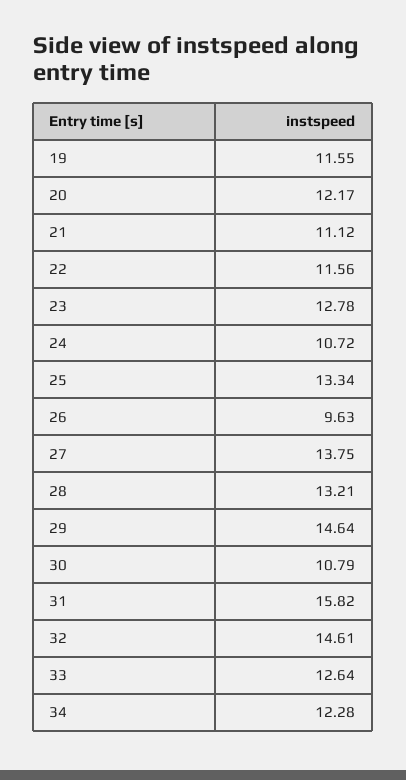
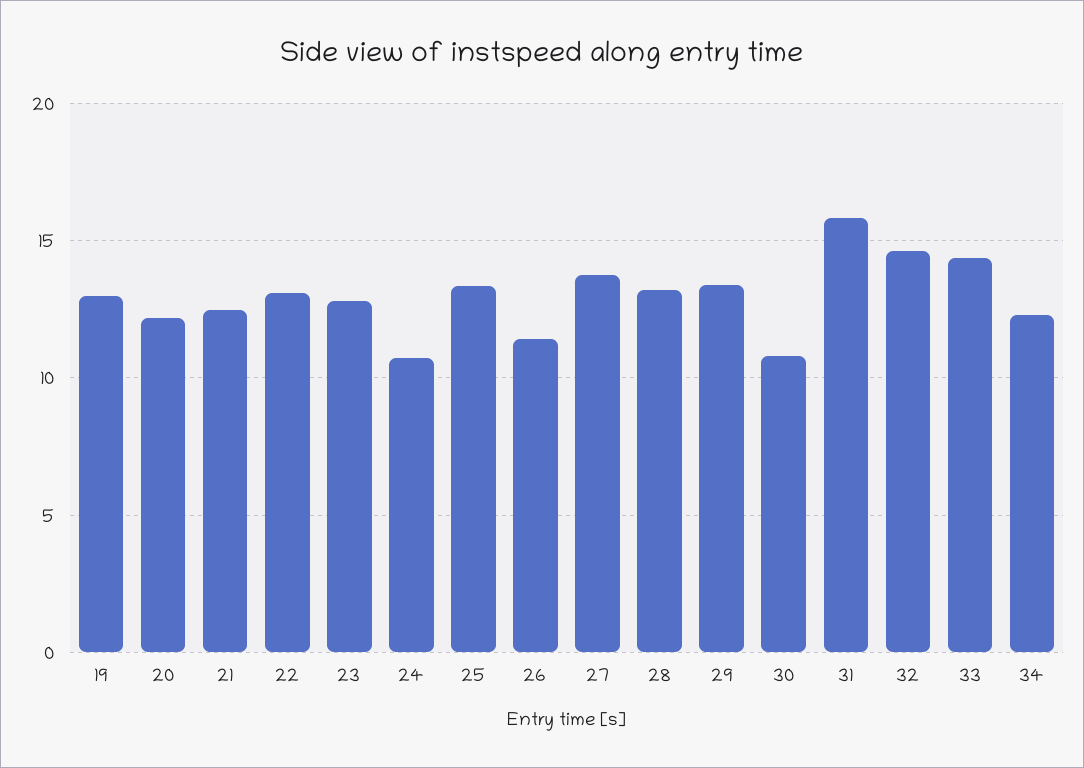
19: 11.55 -> 13
21: 11.12 -> 12.5
22: 11.56 -> 13
26: 9.63 -> 11.5
29: 14.64 -> 13.5
33: 12.64 -> 14.5

